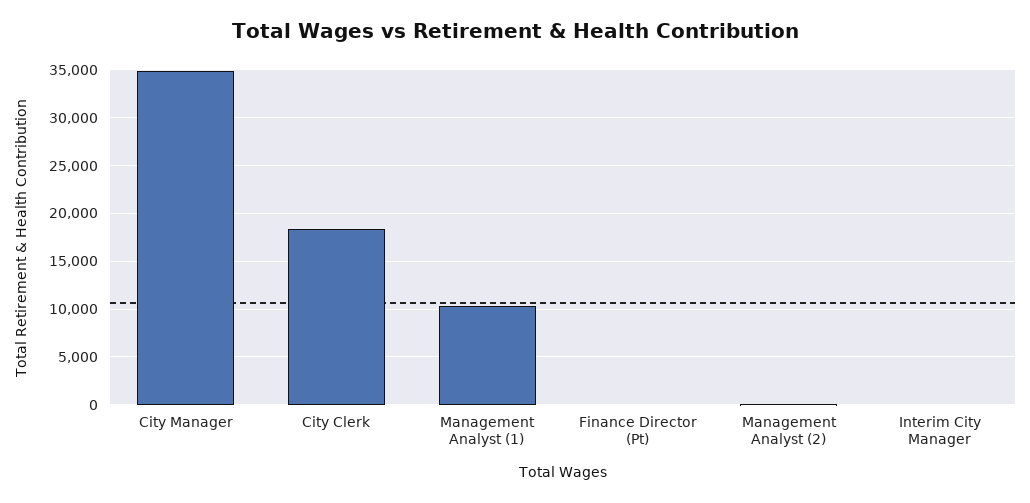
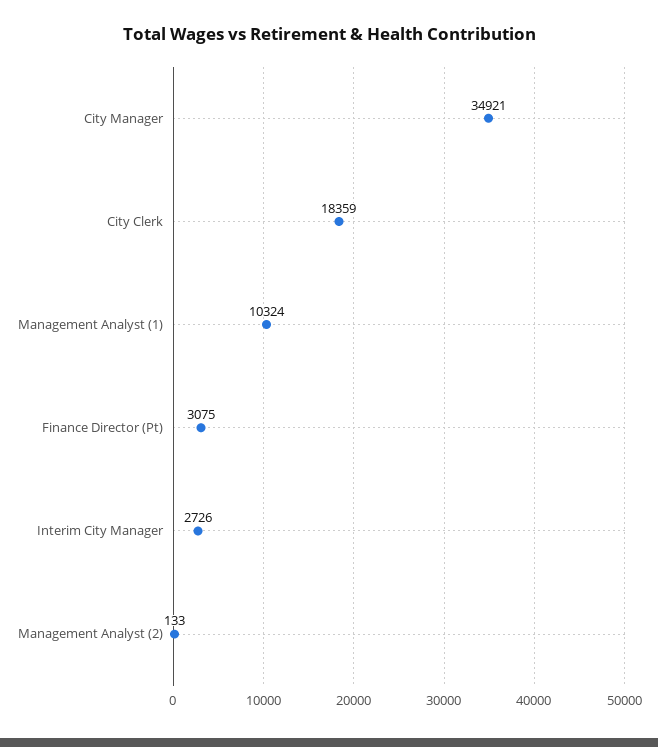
Finance Director (Pt): 0 -> 3075
Interim City Manager: 0 -> 2726

